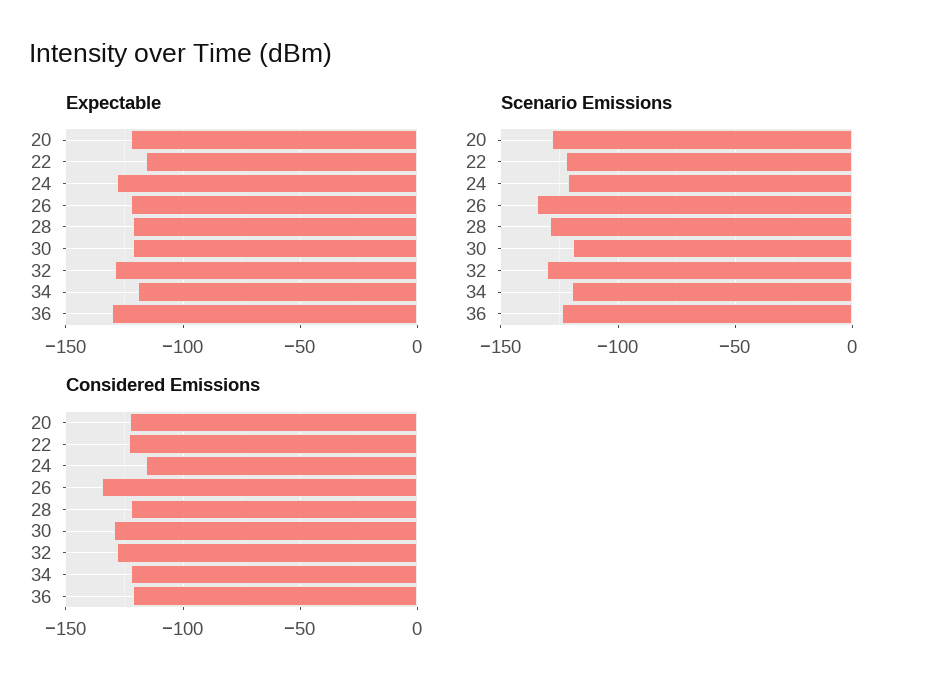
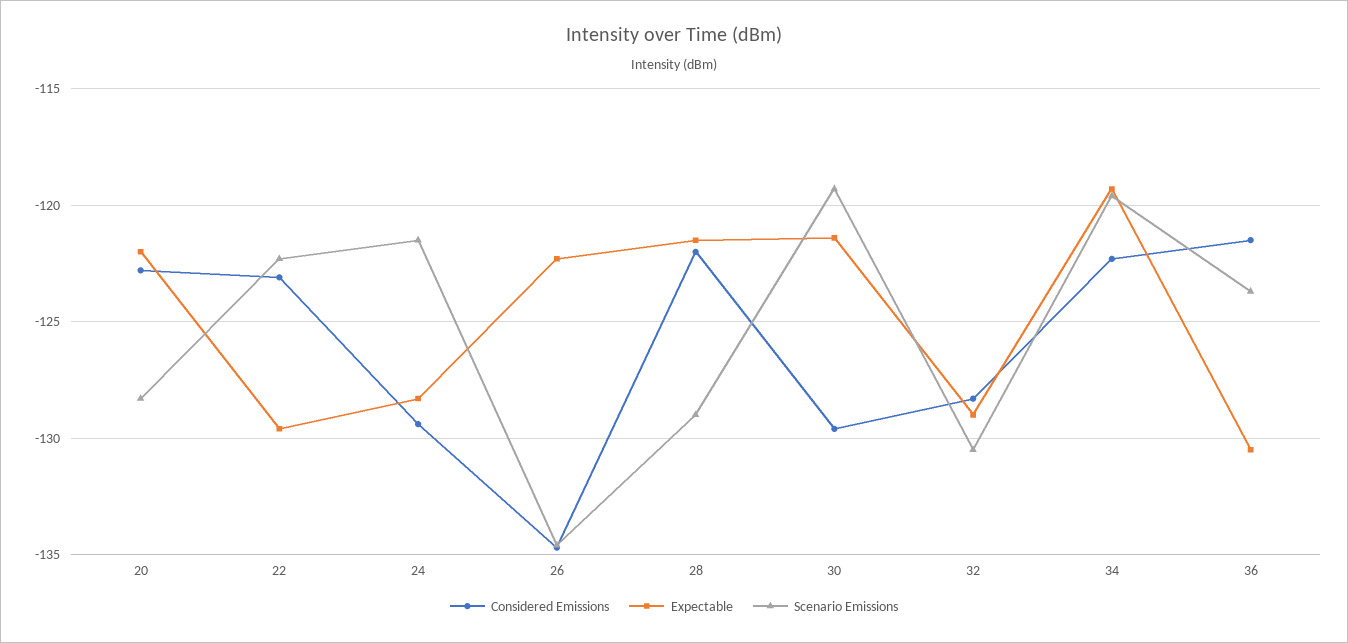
Expectable, 22: -115 -> -129.5
Considered Emissions, 24: -115 -> -129.5

